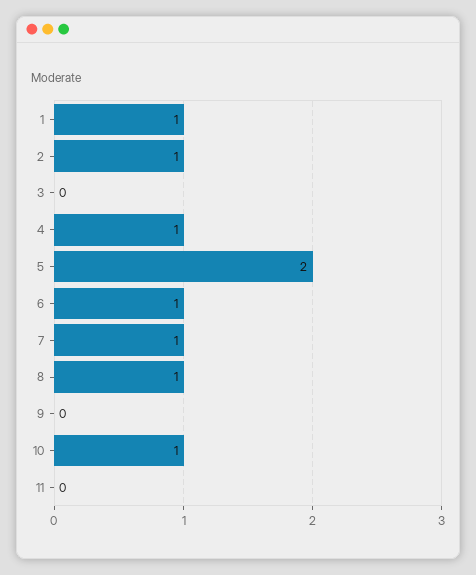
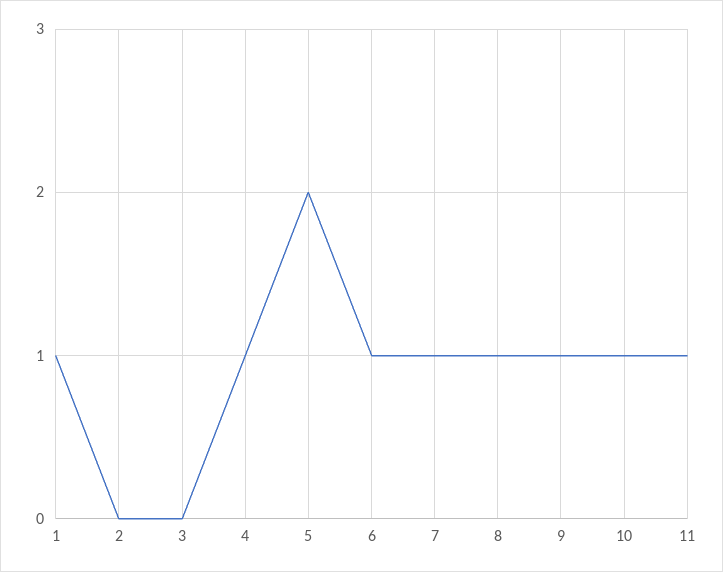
2: 1 -> 0
9: 0 -> 1
11: 0 -> 1

